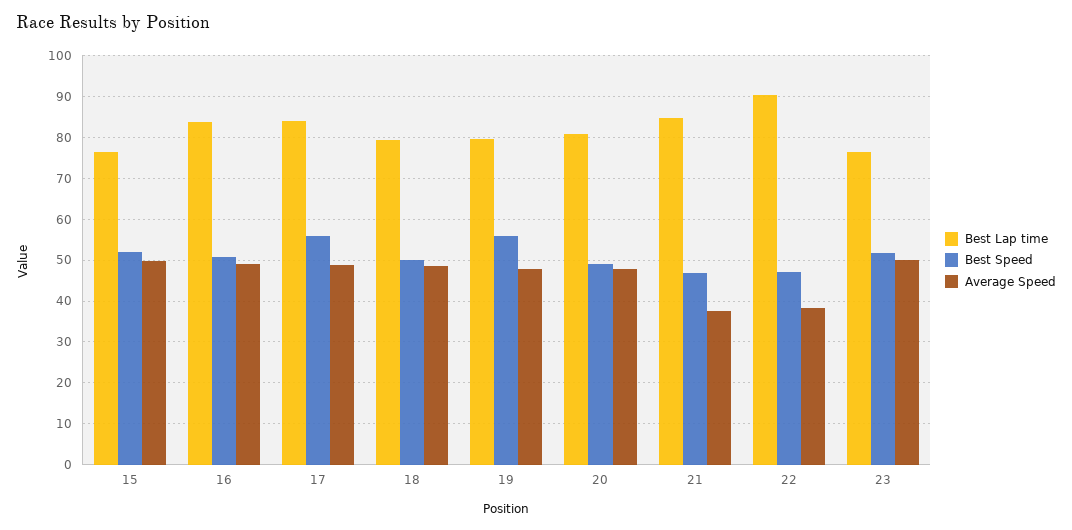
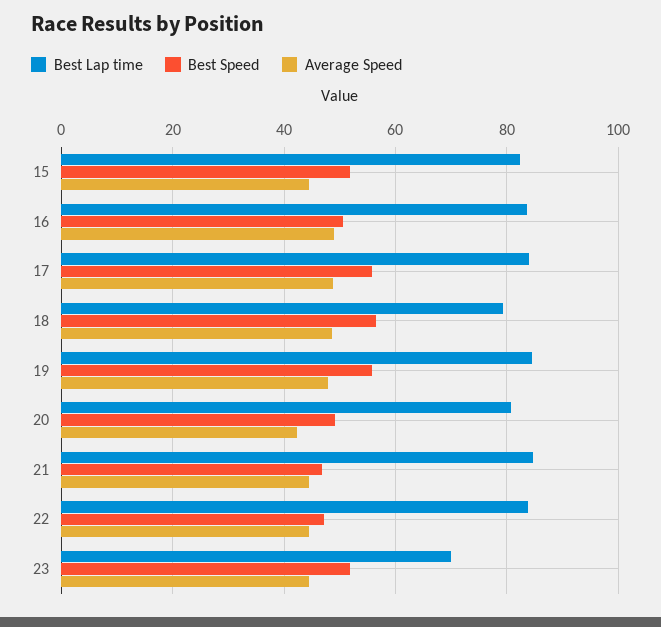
Best Lap time, 15: 76 -> 82
Average Speed, 15: 50 -> 44
Best Speed, 18: 50 -> 56
Best Lap time, 19: 80 -> 84
Average Speed, 20: 48 -> 42
Average Speed, 21: 38 -> 44
Best Lap time, 22: 90 -> 84
Average Speed, 22: 38 -> 44
Best Lap time, 23: 76 -> 70
Average Speed, 23: 50 -> 44

